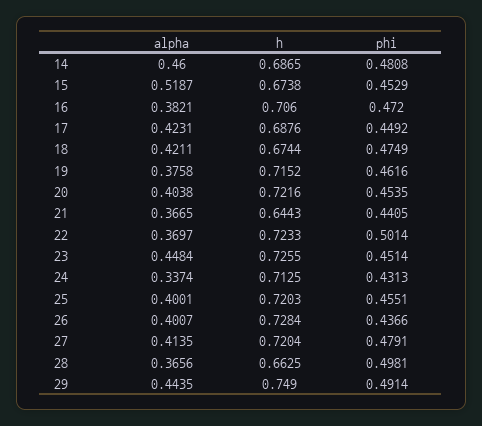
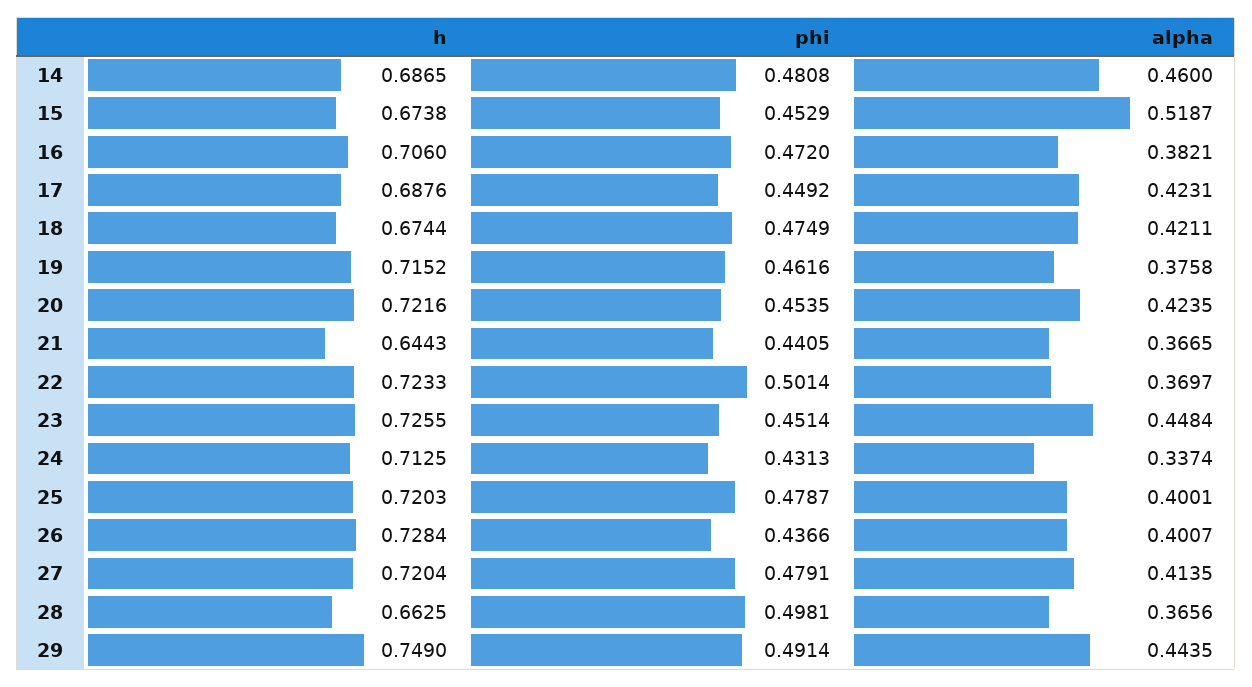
alpha, 20: 0.4038 -> 0.4235
phi, 25: 0.4551 -> 0.4787

